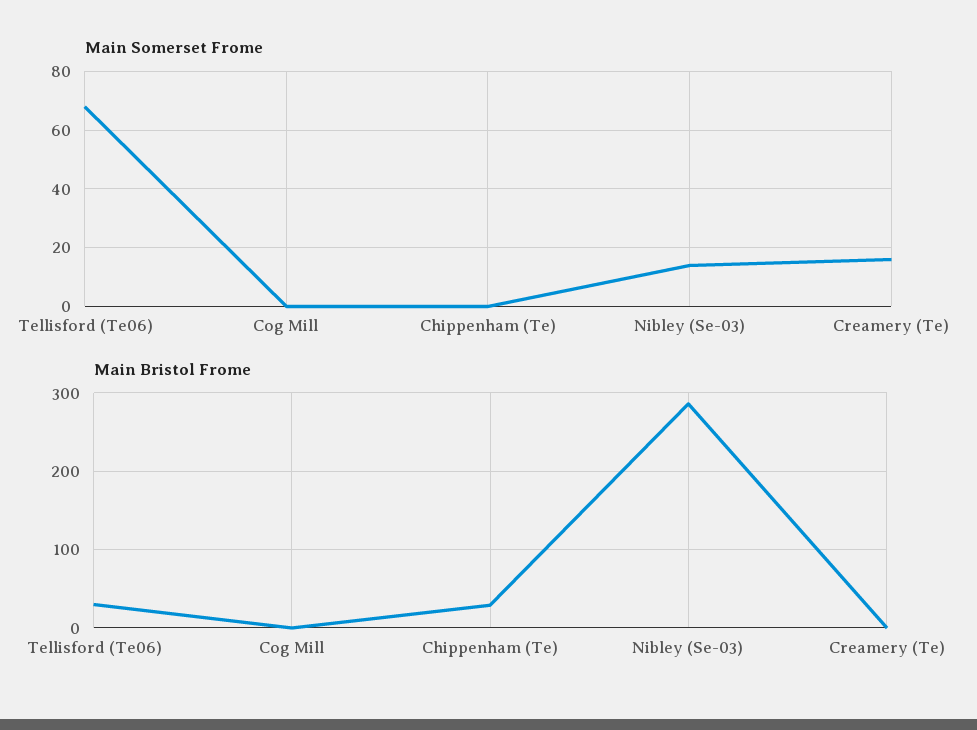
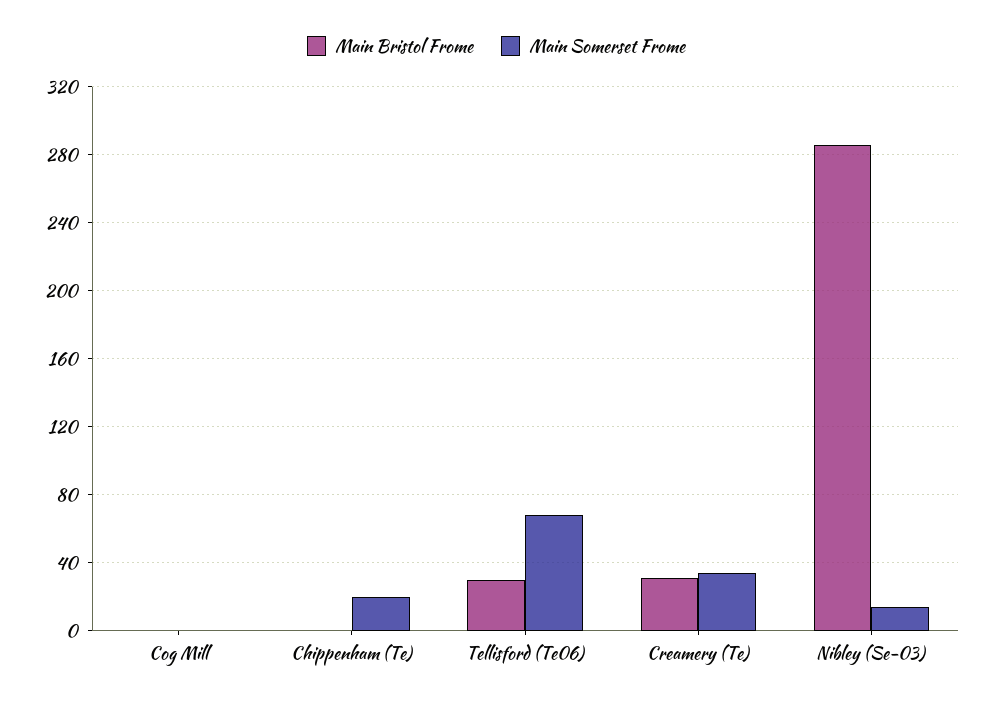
Main Somerset Frome, Chippenham (Te): 0 -> 20
Main Somerset Frome, Creamery (Te): 15 -> 35
Main Bristol Frome, Chippenham (Te): 30 -> 0
Main Bristol Frome, Creamery (Te): 0 -> 30

